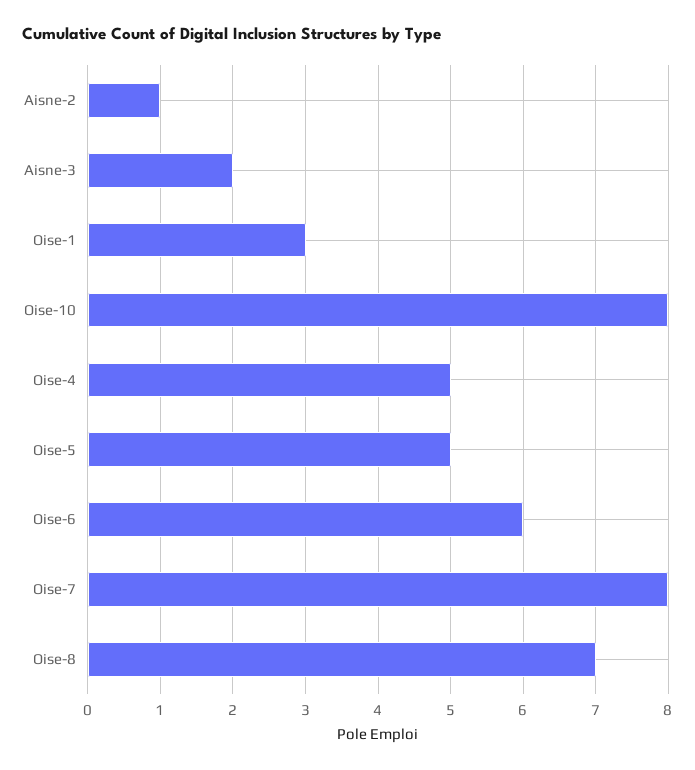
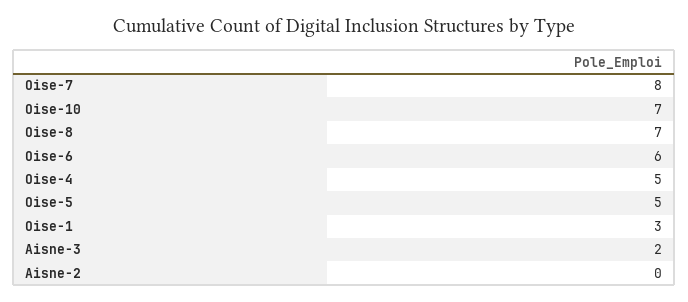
Aisne-2: 1 -> 0
Oise-10: 8 -> 7

